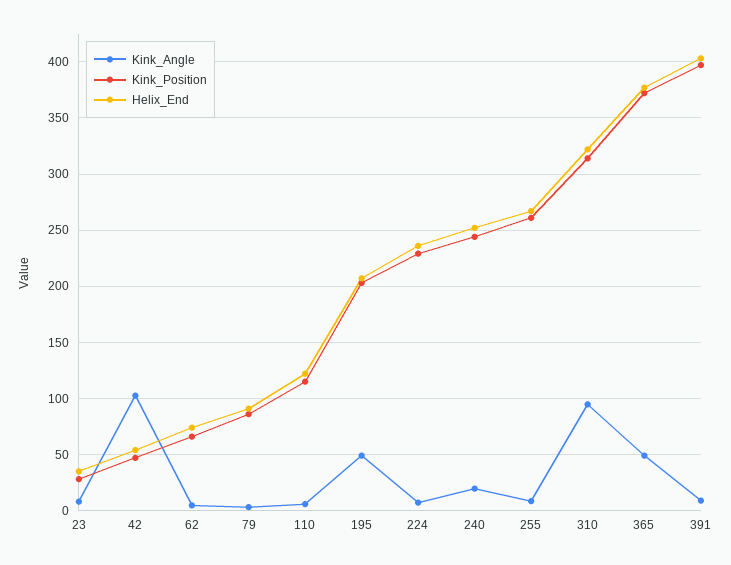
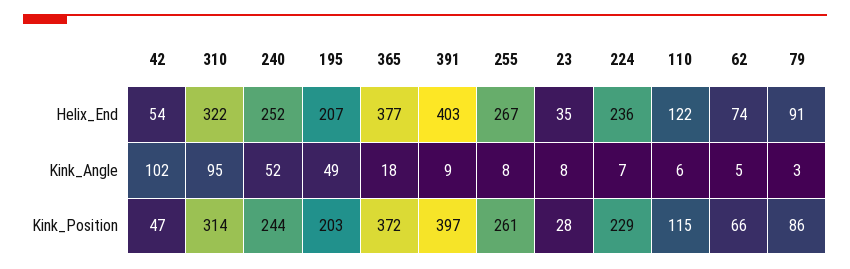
Kink_Angle, 240: 20 -> 52
Kink_Angle, 365: 50 -> 18

